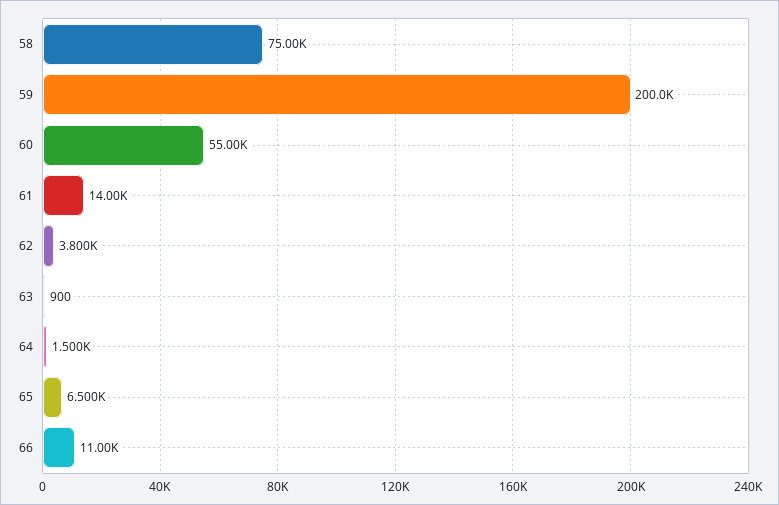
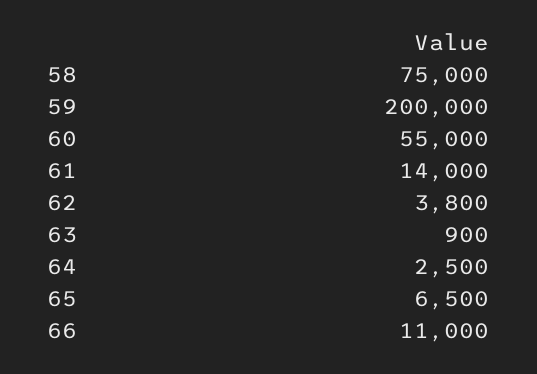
64: 1500 -> 2500

